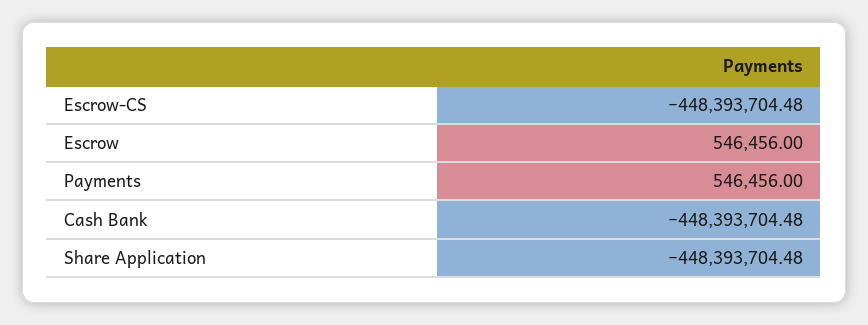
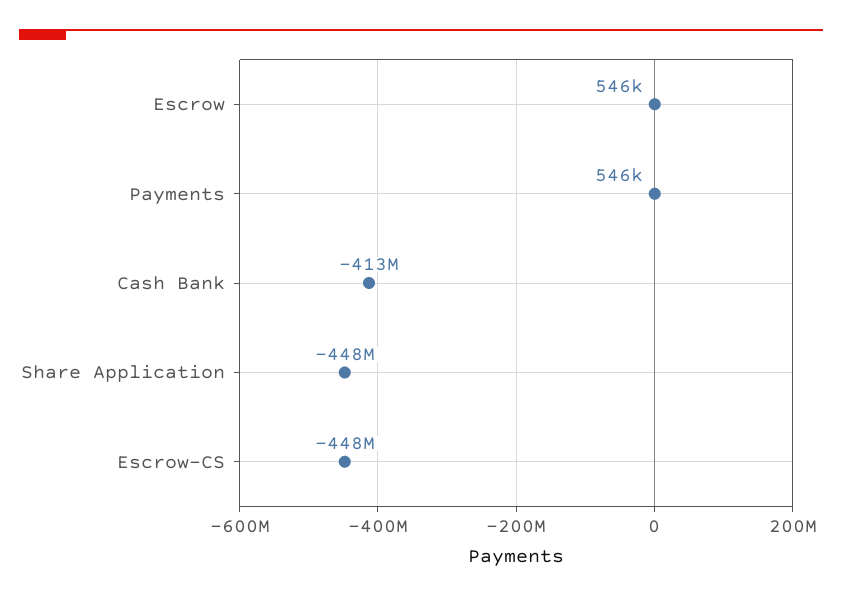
Cash Bank: -448393704.48 -> -413000000

